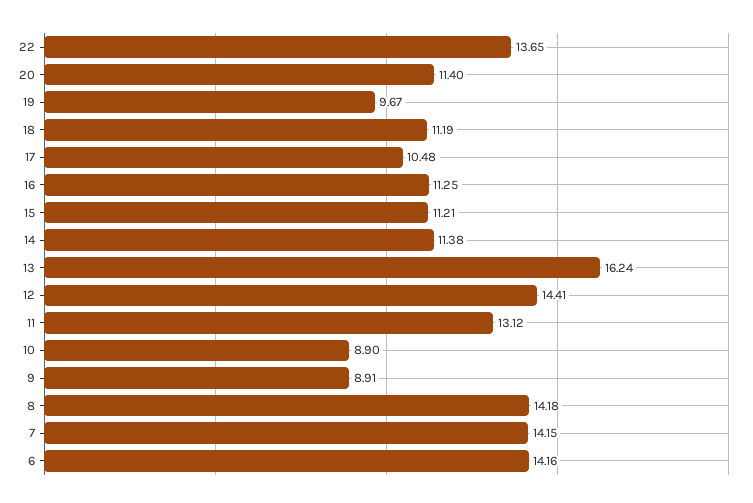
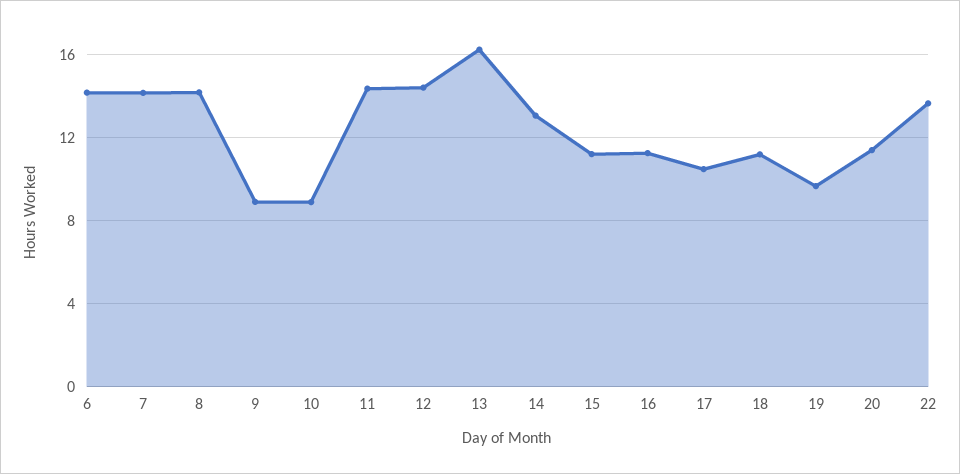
14: 11.38 -> 13
11: 13.12 -> 14.5

